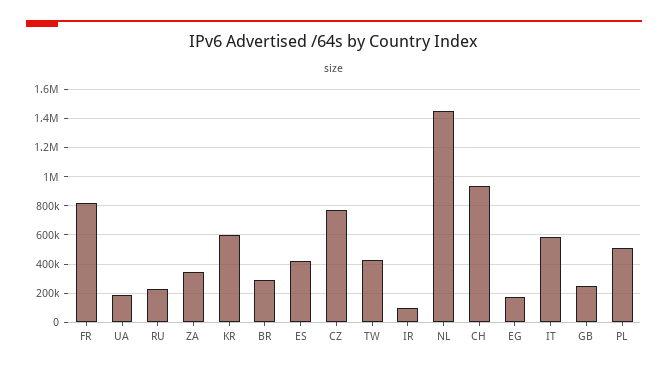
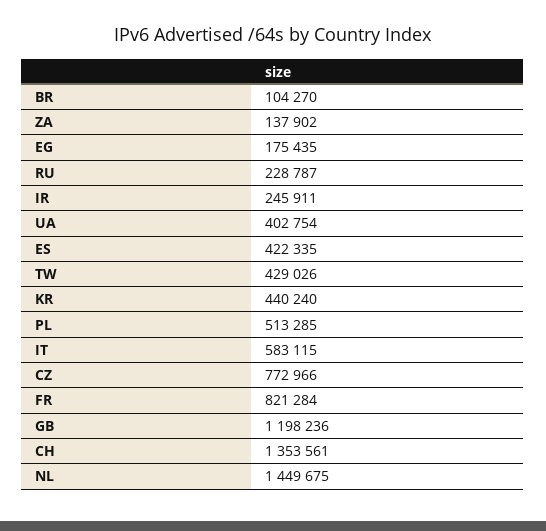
UA: 200000 -> 402754
ZA: 350000 -> 137902
KR: 600000 -> 440240
BR: 300000 -> 104270
IR: 100000 -> 245911
CH: 950000 -> 1353561
GB: 250000 -> 1198236

